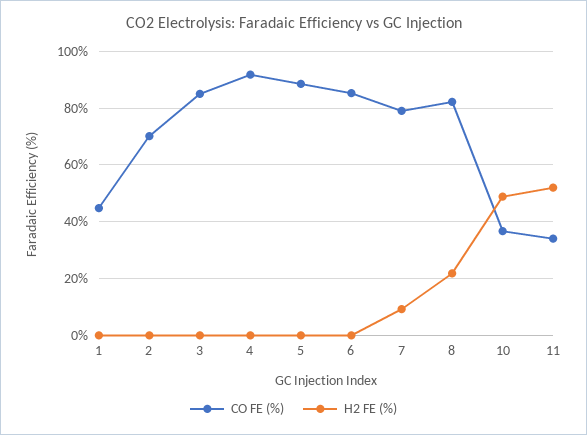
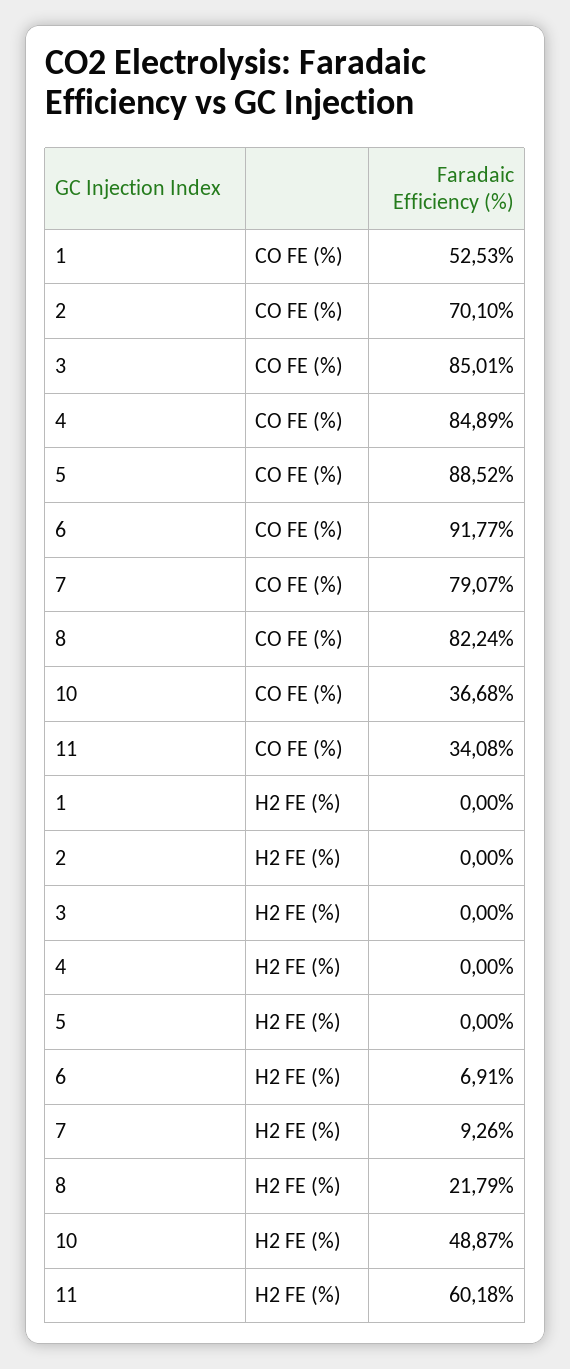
CO FE (%), 1: 45 -> 52.53
CO FE (%), 4: 92.5 -> 84.89
CO FE (%), 6: 85 -> 91.77
H2 FE (%), 6: 0 -> 6.91
H2 FE (%), 11: 52.5 -> 60.18

